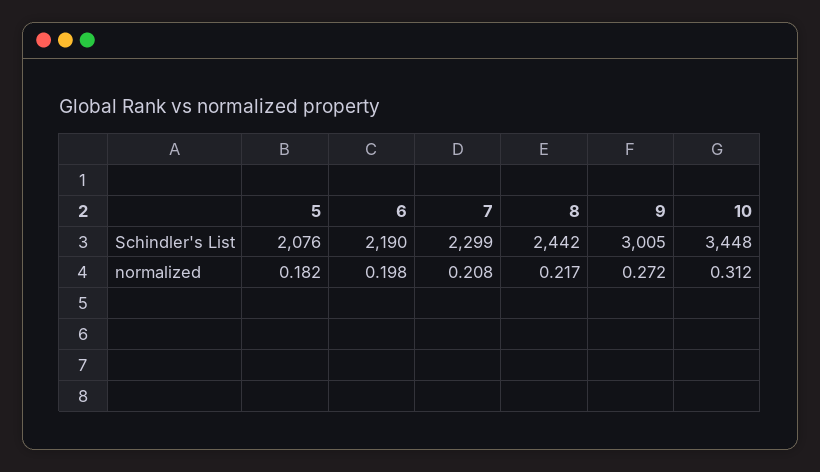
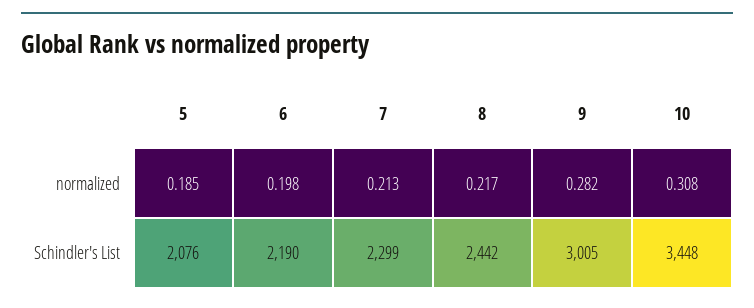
5, normalized: 0.182 -> 0.185
7, normalized: 0.208 -> 0.213
9, normalized: 0.272 -> 0.282
10, normalized: 0.312 -> 0.308

